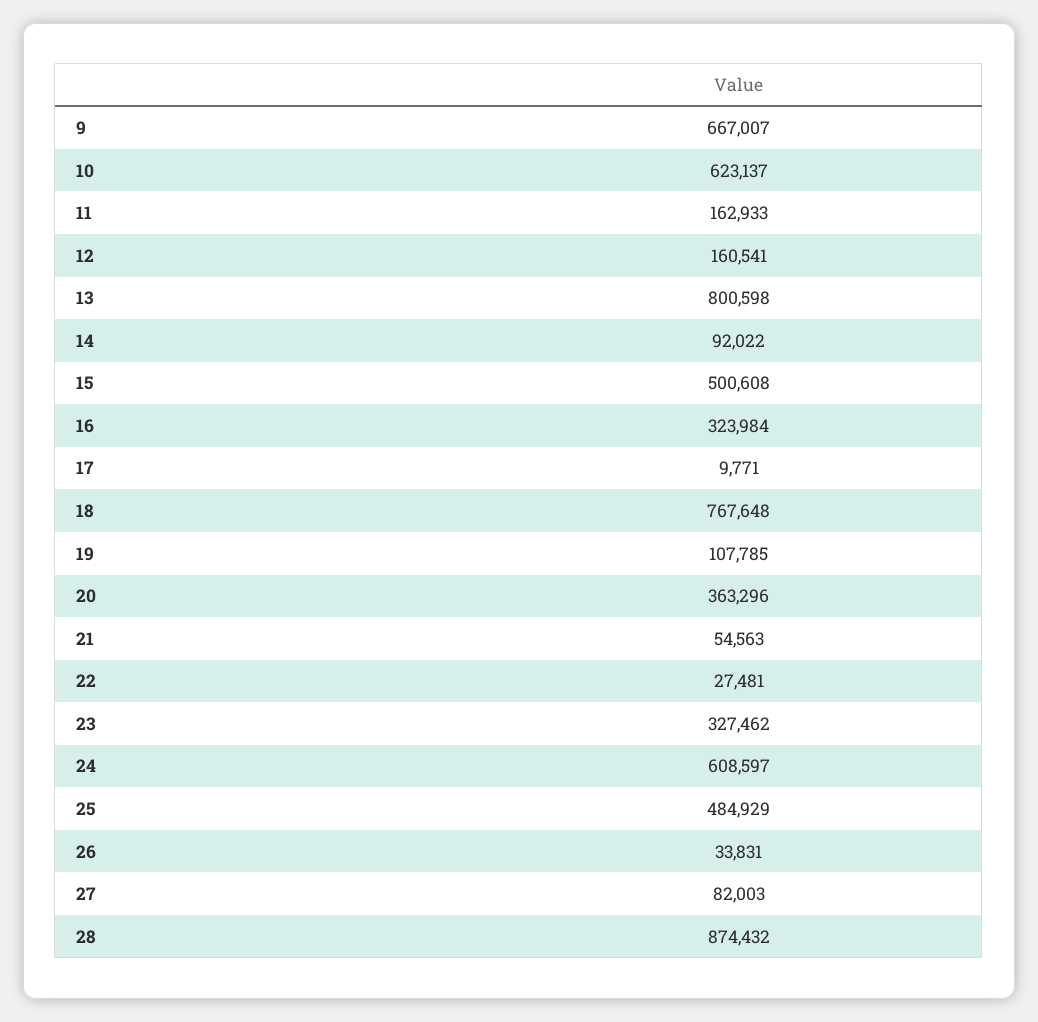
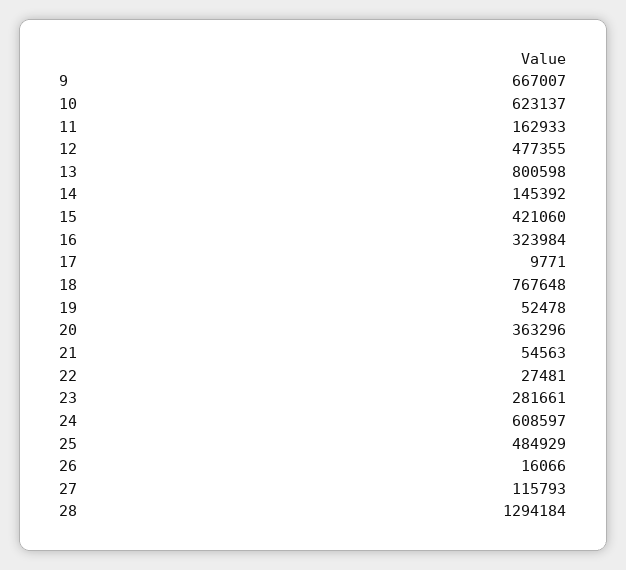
12: 160541 -> 477355
14: 92022 -> 145392
15: 500608 -> 421060
19: 107785 -> 52478
23: 327462 -> 281661
26: 33831 -> 16066
27: 82003 -> 115793
28: 874432 -> 1294184

